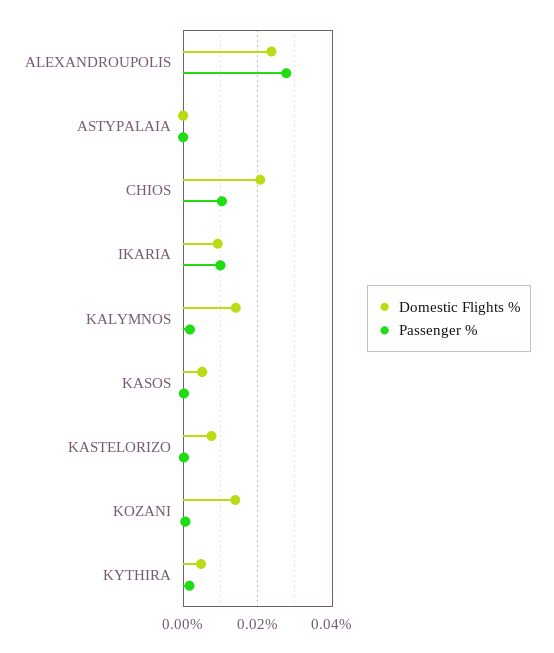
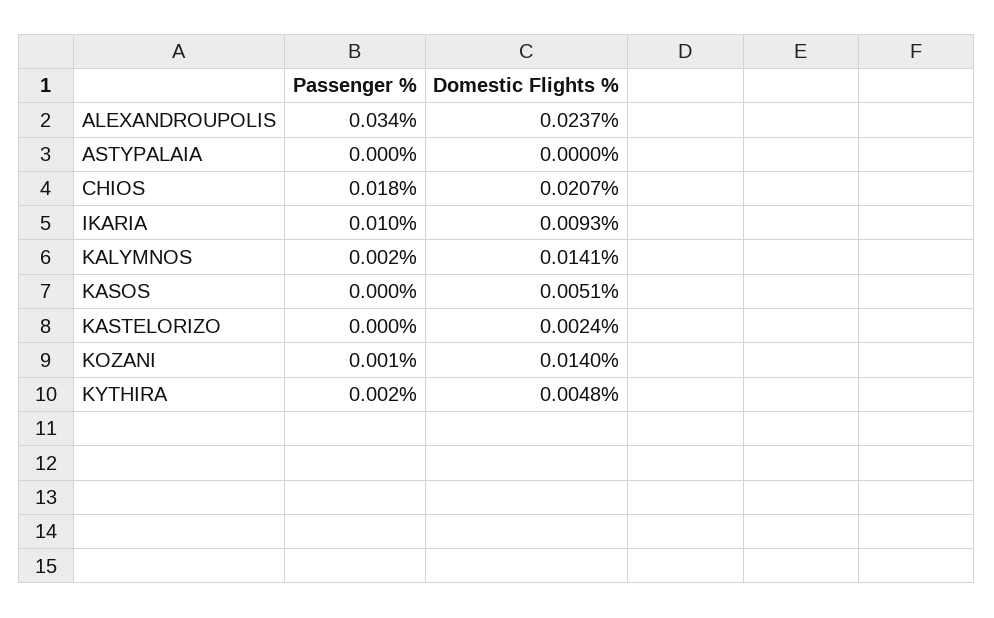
Passenger %, ALEXANDROUPOLIS: 0.028 -> 0.034
Passenger %, CHIOS: 0.01 -> 0.018
Domestic Flights %, KASTELORIZO: 0.008 -> 0.0024

